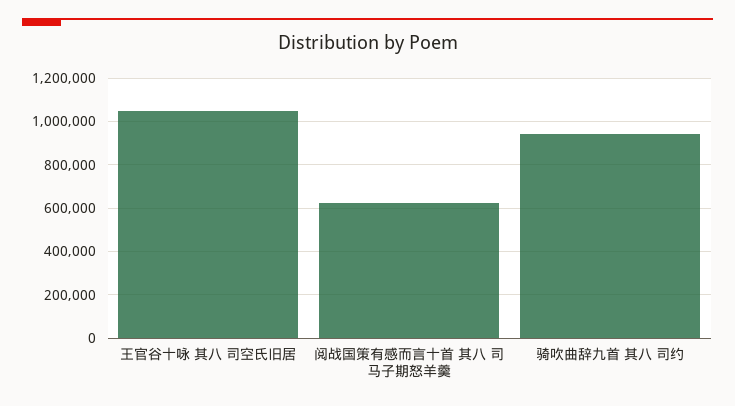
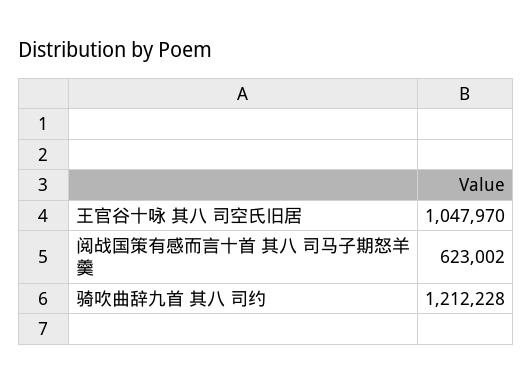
骑吹曲辞九首 其八 司约: 950000 -> 1212228

